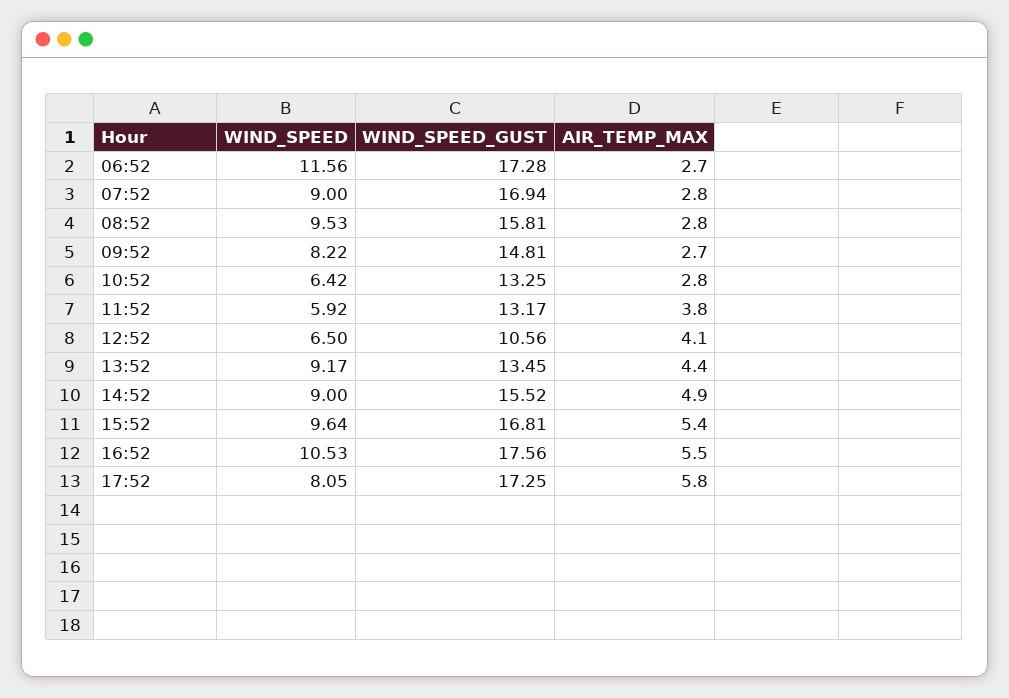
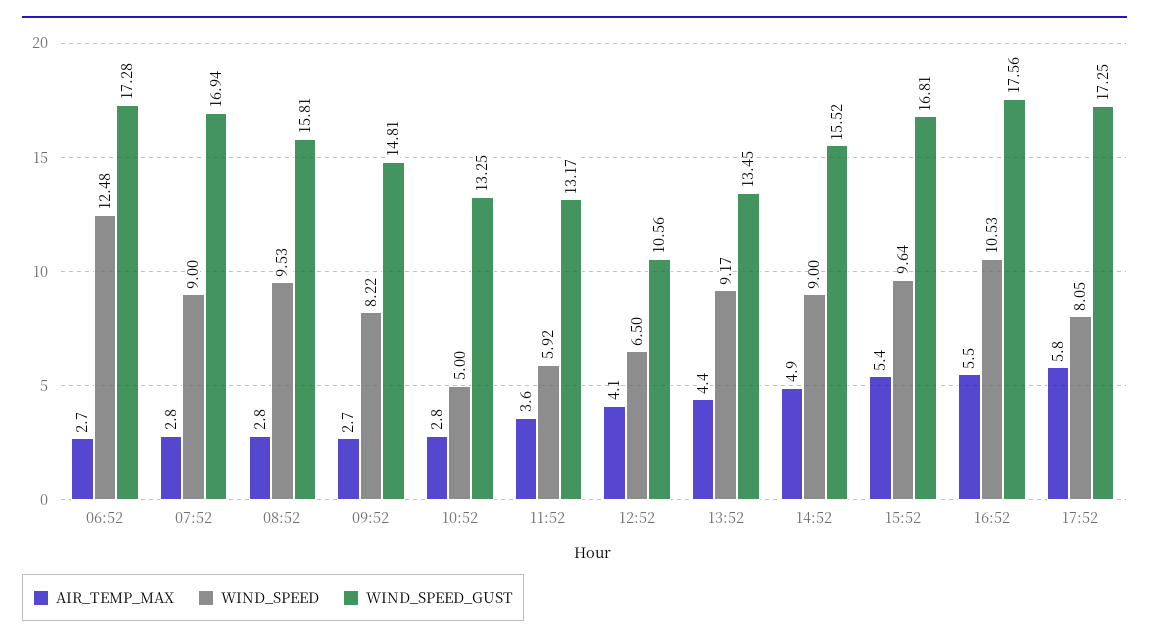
WIND_SPEED, 06:52: 11.56 -> 12.48
WIND_SPEED, 10:52: 6.42 -> 5
AIR_TEMP_MAX, 11:52: 3.8 -> 3.6

